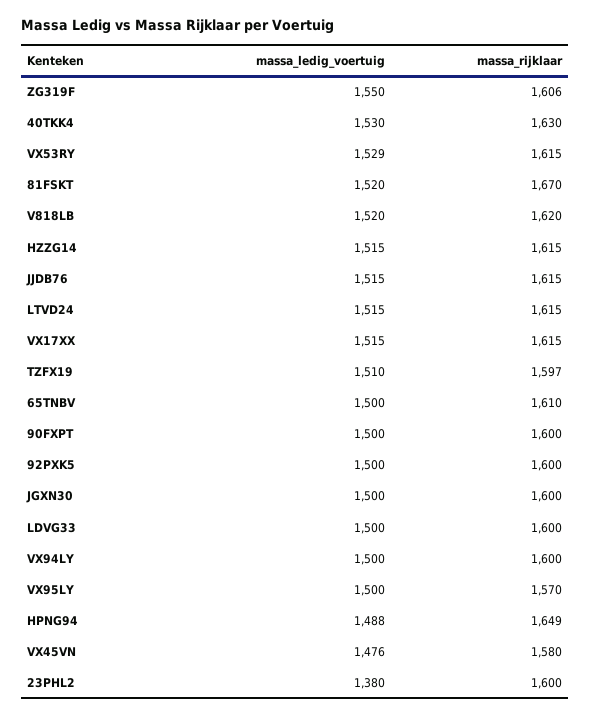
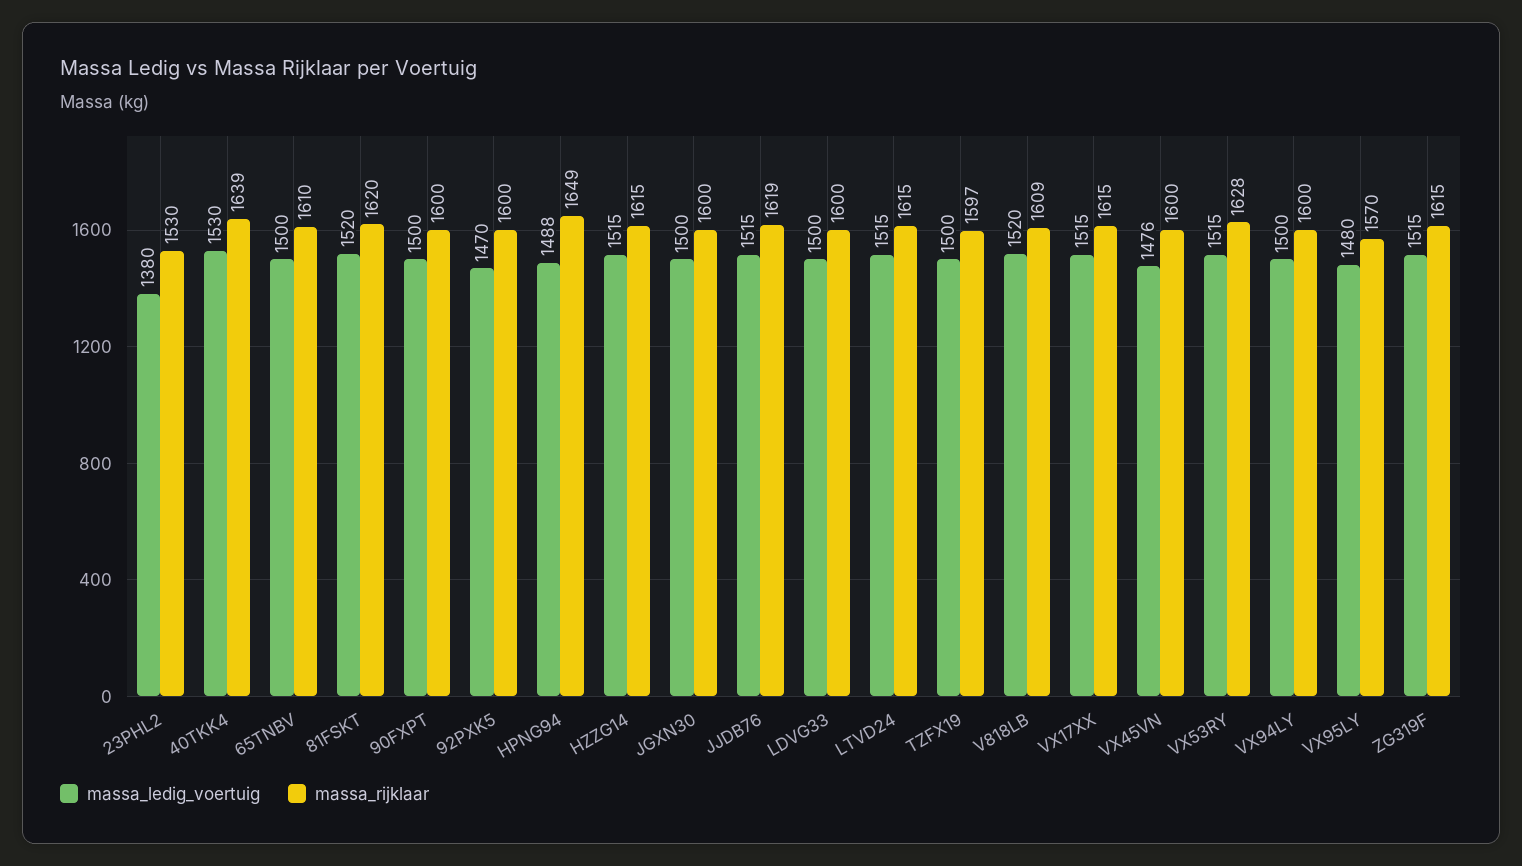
massa_ledig_voertuig, ZG319F: 1550 -> 1515
massa_rijklaar, ZG319F: 1606 -> 1615
massa_rijklaar, 40TKK4: 1630 -> 1639
massa_ledig_voertuig, VX53RY: 1529 -> 1515
massa_rijklaar, VX53RY: 1615 -> 1628
massa_rijklaar, 81FSKT: 1670 -> 1620
massa_rijklaar, V818LB: 1620 -> 1609
massa_rijklaar, JJDB76: 1615 -> 1619
massa_ledig_voertuig, TZFX19: 1510 -> 1500
massa_ledig_voertuig, 92PXK5: 1500 -> 1470
massa_ledig_voertuig, VX95LY: 1500 -> 1480
massa_rijklaar, VX45VN: 1580 -> 1600
massa_rijklaar, 23PHL2: 1600 -> 1530

